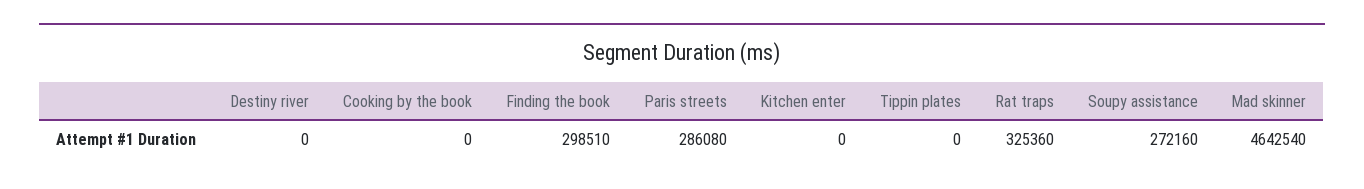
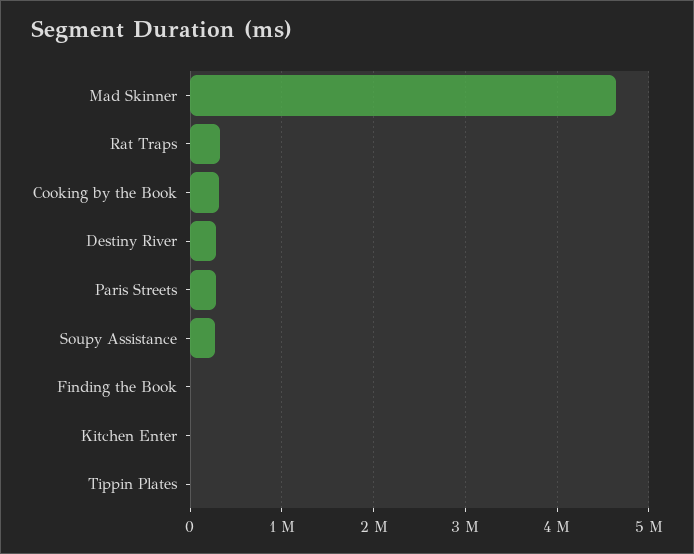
Destiny river: 0 -> 300000
Cooking by the book: 0 -> 300000
Finding the book: 298510 -> 0

